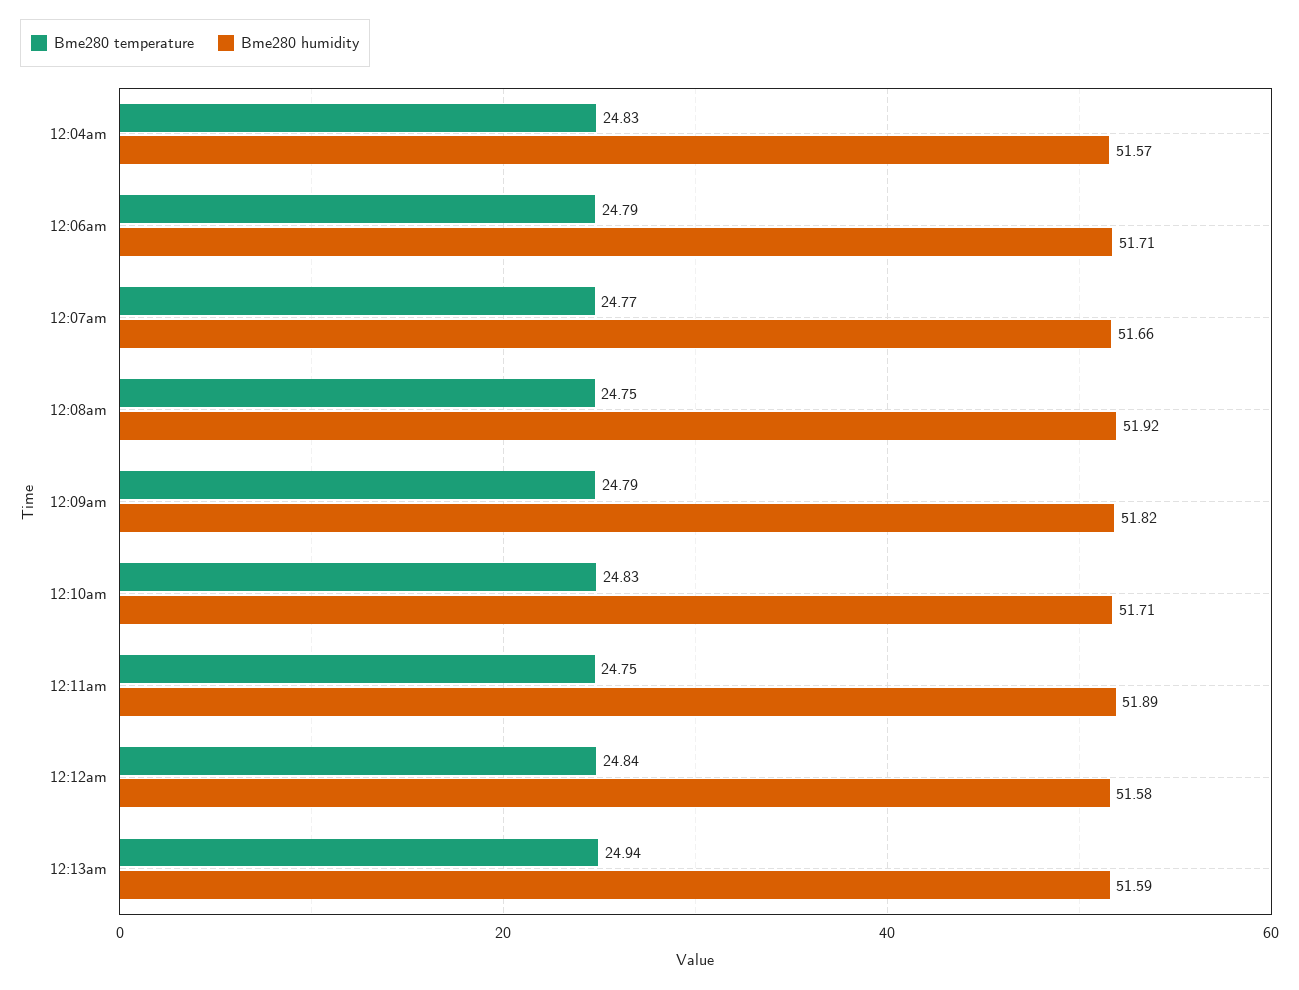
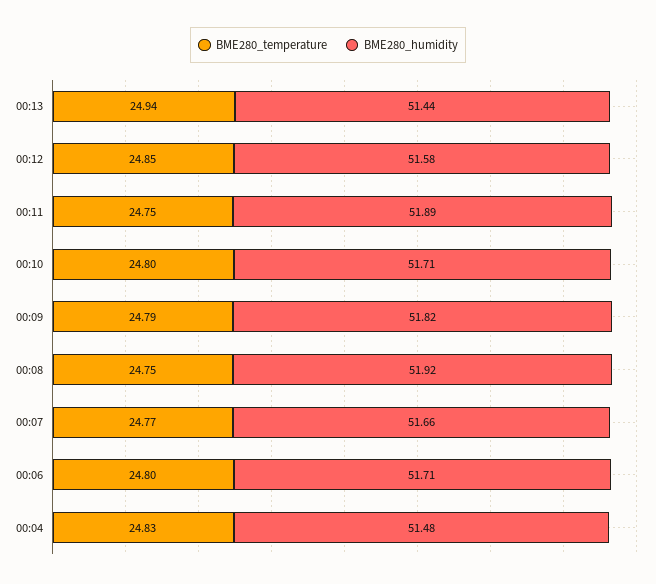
Bme280 humidity, 12:04am: 51.57 -> 51.48
Bme280 temperature, 12:06am: 24.79 -> 24.8
Bme280 temperature, 12:10am: 24.83 -> 24.8
Bme280 temperature, 12:12am: 24.84 -> 24.85
Bme280 humidity, 12:13am: 51.59 -> 51.44

